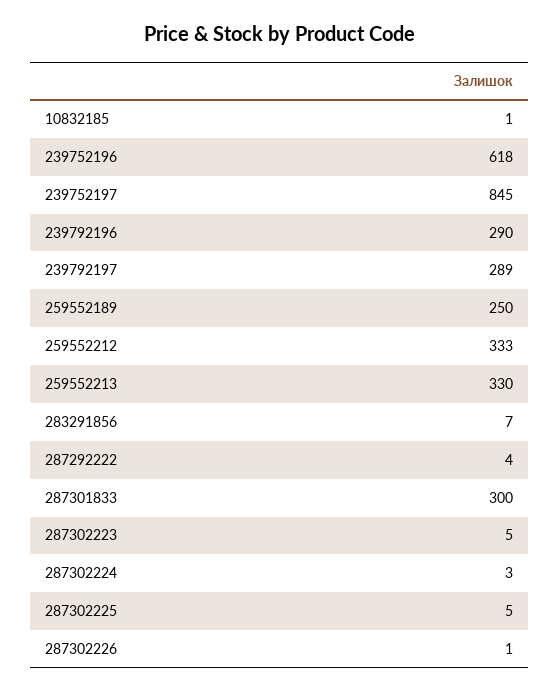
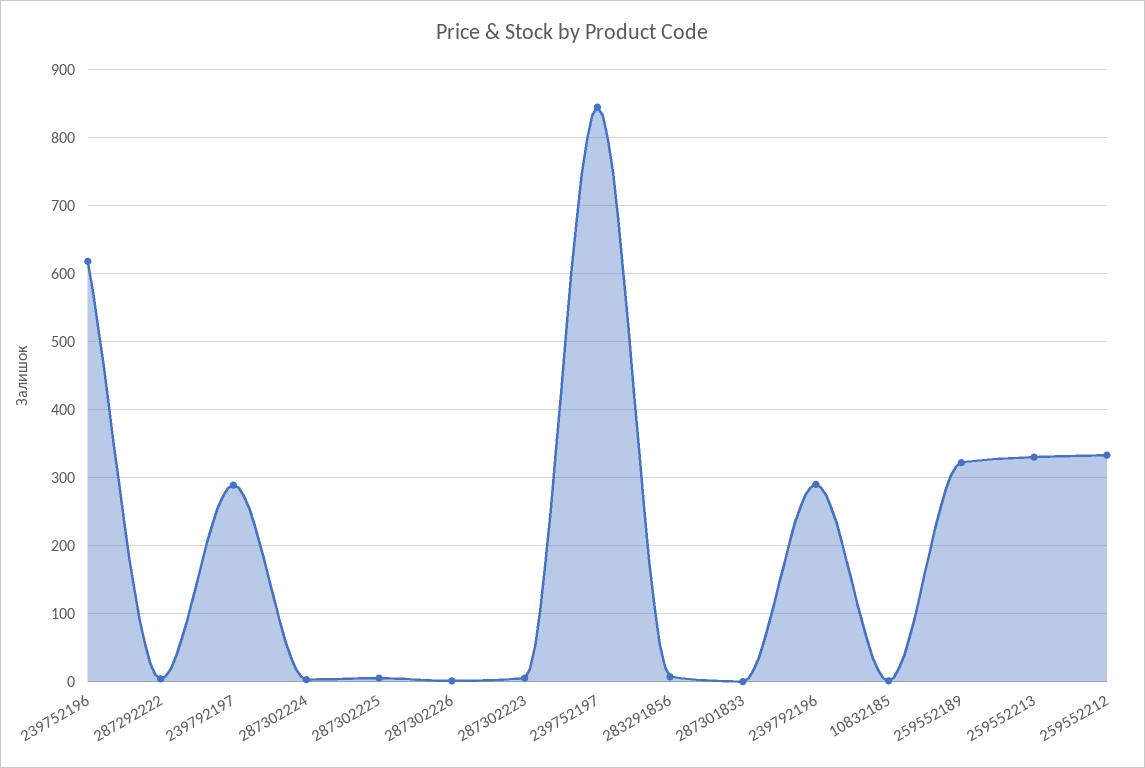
259552189: 250 -> 320
287301833: 300 -> 0

